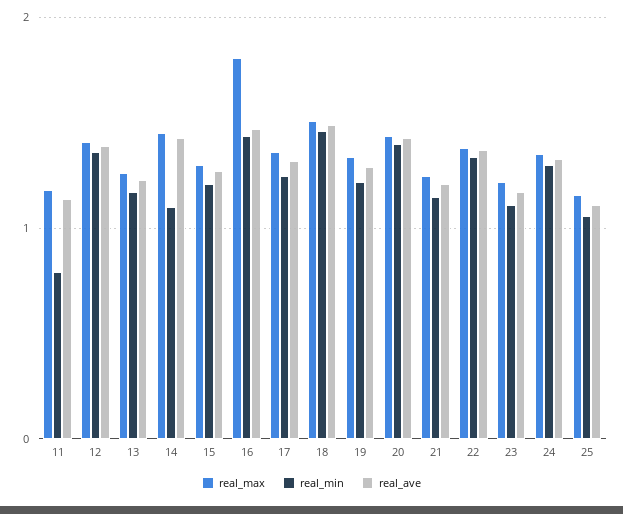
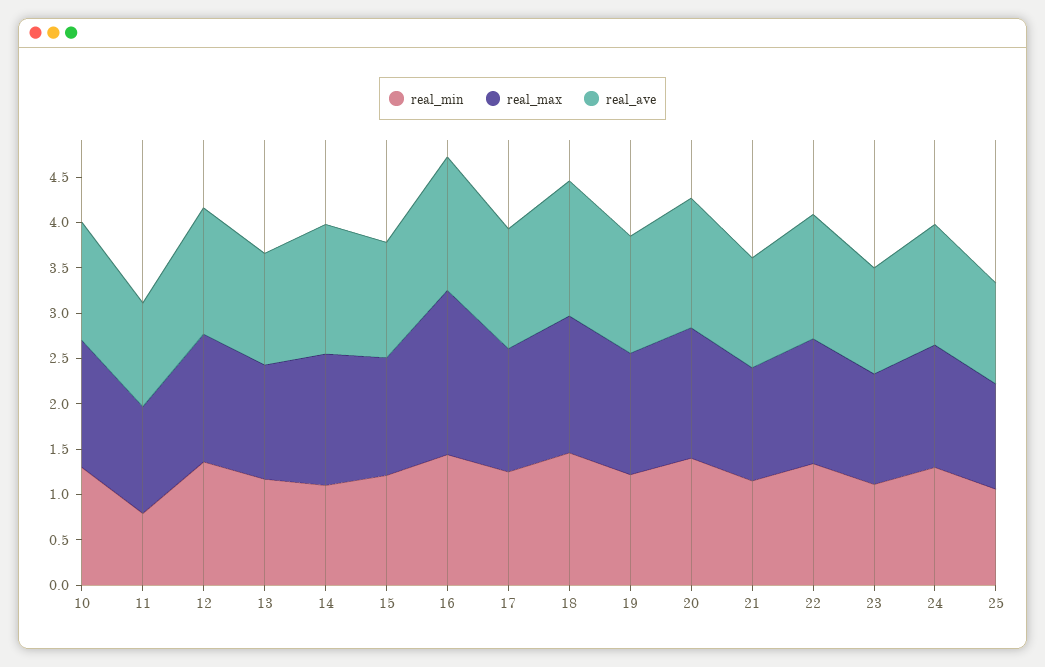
real_min, 10: none -> 1.3
real_max, 10: none -> 1.4
real_ave, 10: none -> 1.3

